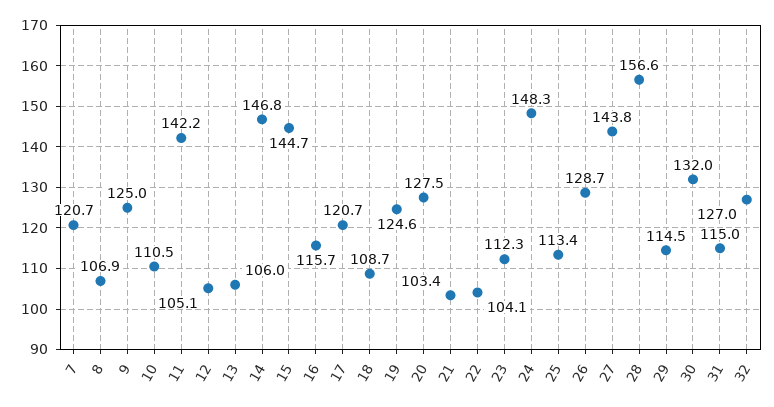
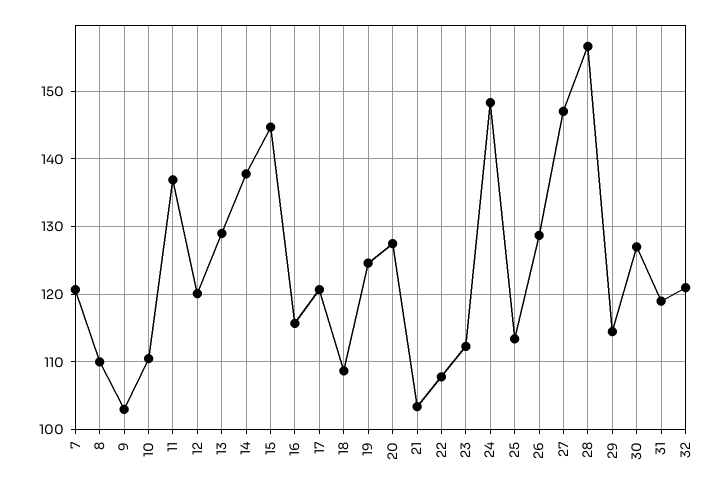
8: 106.9 -> 110
9: 125 -> 103
11: 142.2 -> 137
12: 105.1 -> 120
13: 106 -> 129
14: 146.8 -> 138
22: 104.1 -> 108
27: 143.8 -> 147
30: 132 -> 127
31: 115 -> 119
32: 127 -> 121

